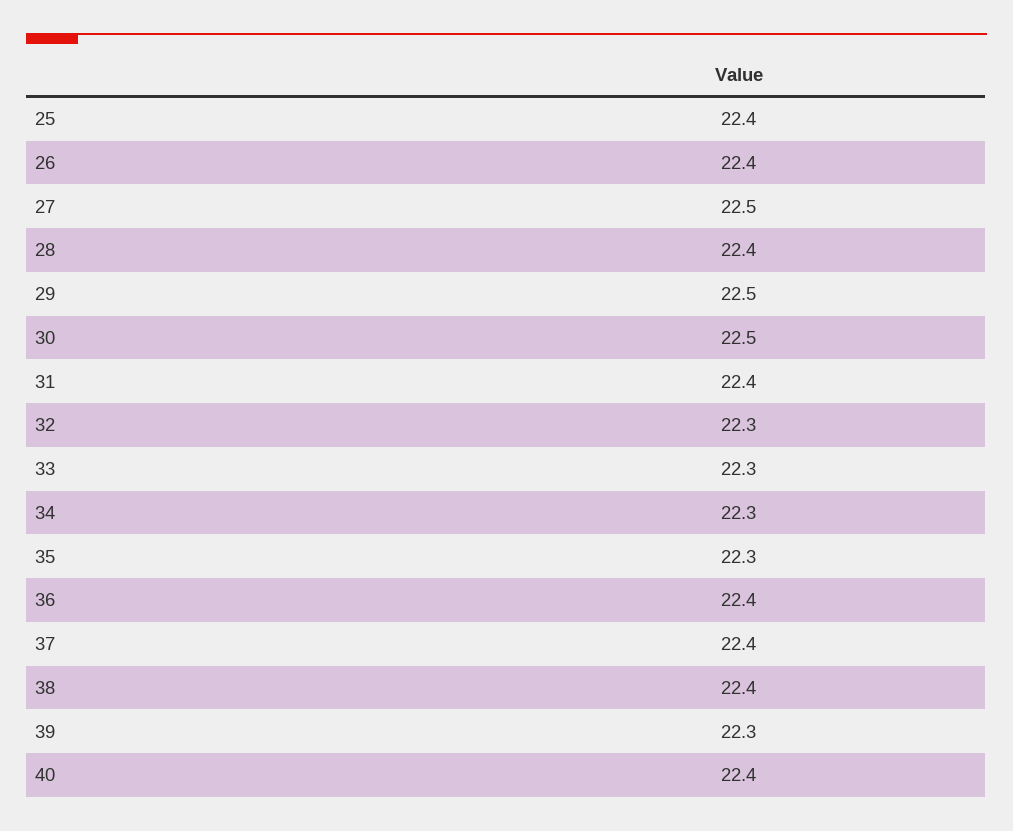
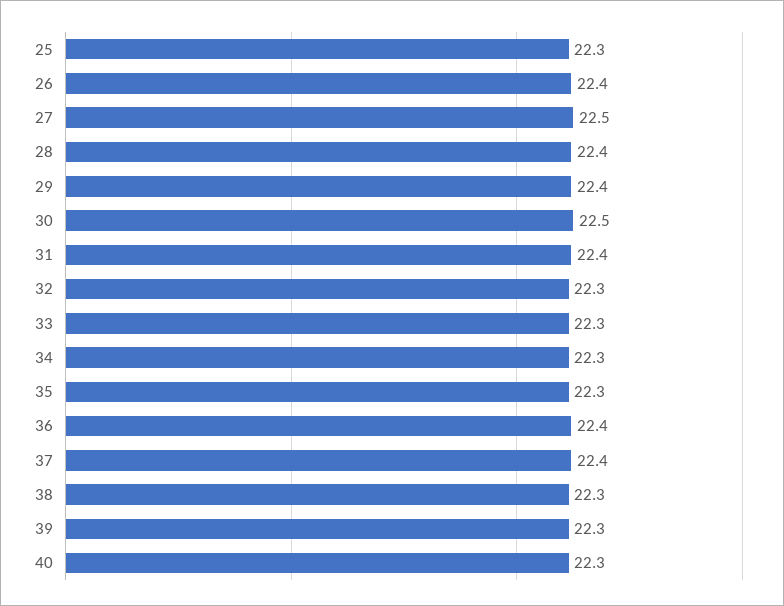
25: 22.4 -> 22.3
29: 22.5 -> 22.4
38: 22.4 -> 22.3
40: 22.4 -> 22.3

